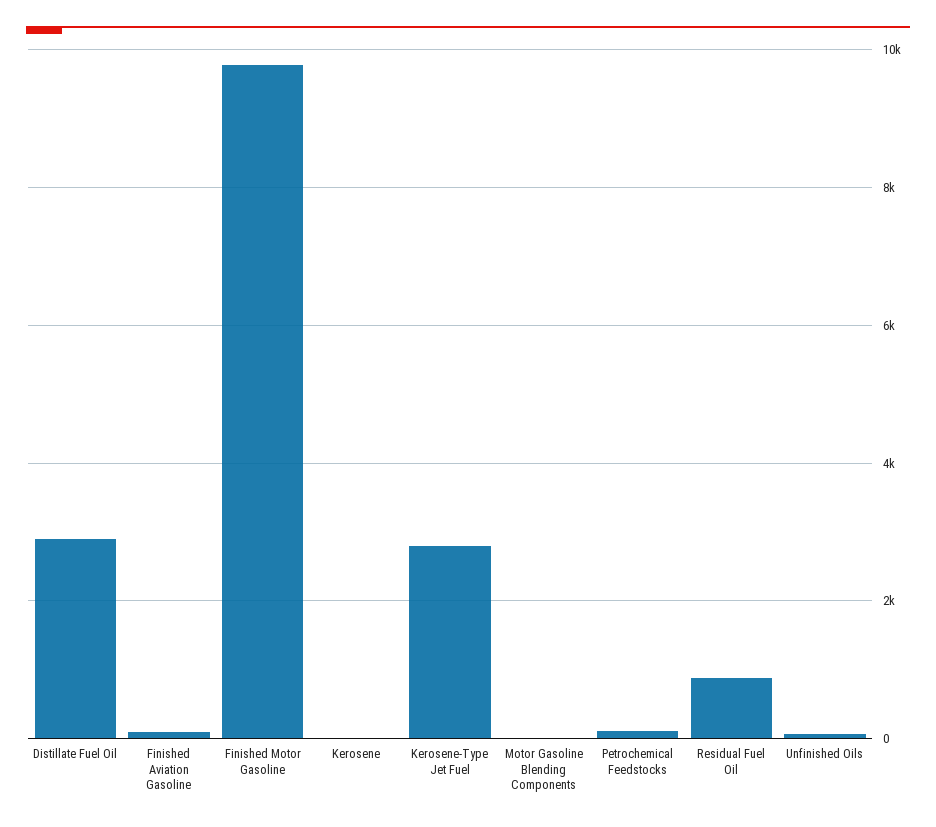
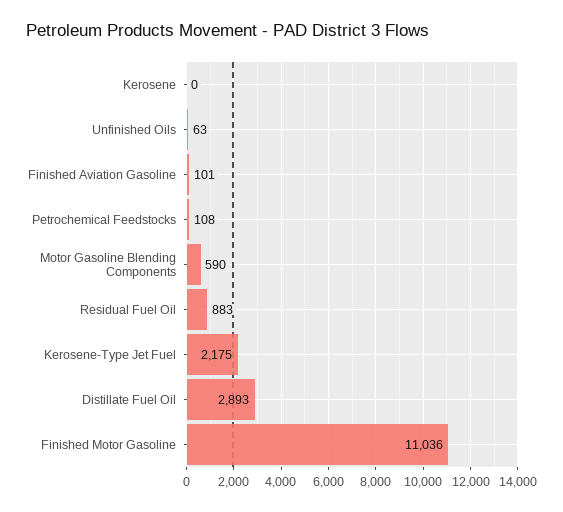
Finished Motor Gasoline: 9800 -> 11036
Kerosene-Type Jet Fuel: 2800 -> 2175
Motor Gasoline Blending Components: 0 -> 590

